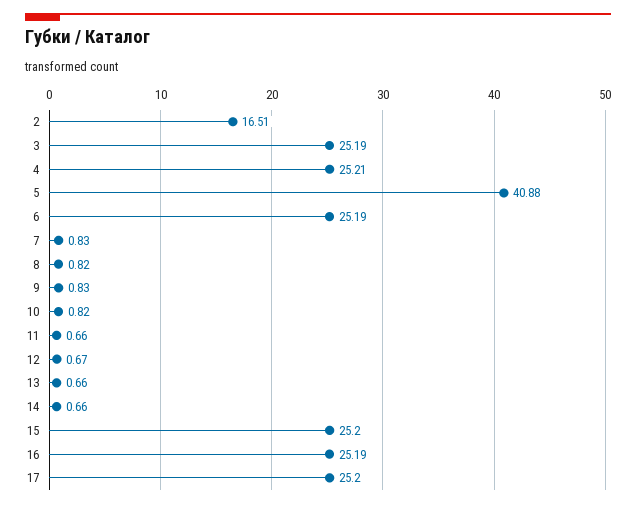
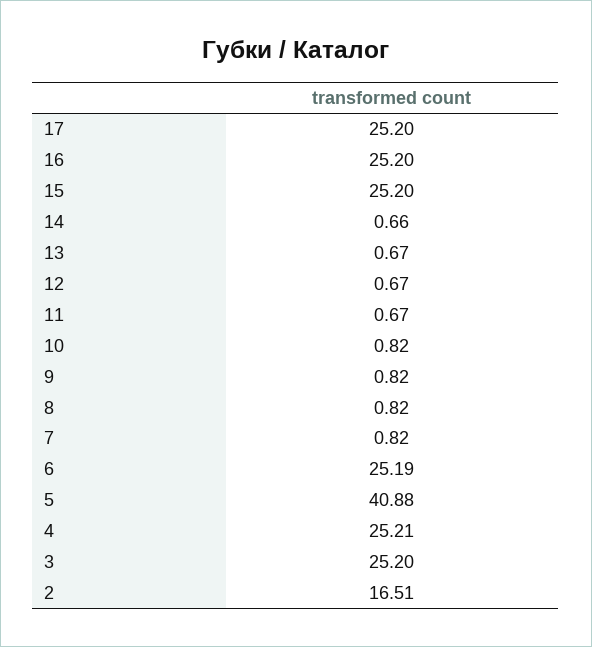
3: 25.19 -> 25.2
7: 0.83 -> 0.82
9: 0.83 -> 0.82
11: 0.66 -> 0.67
13: 0.66 -> 0.67
16: 25.19 -> 25.2

